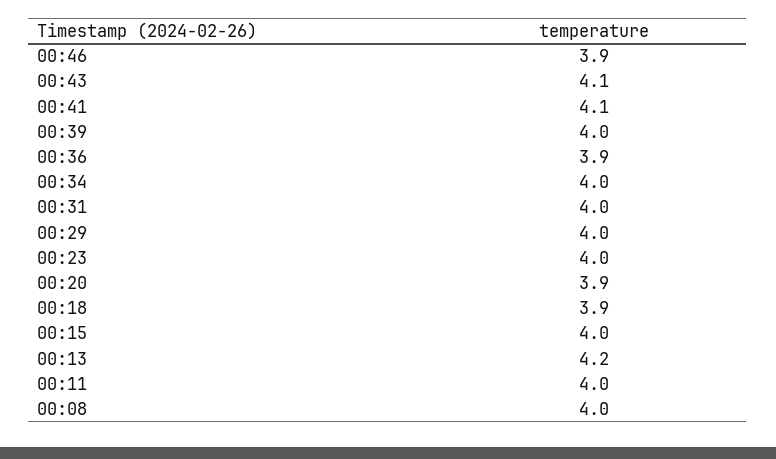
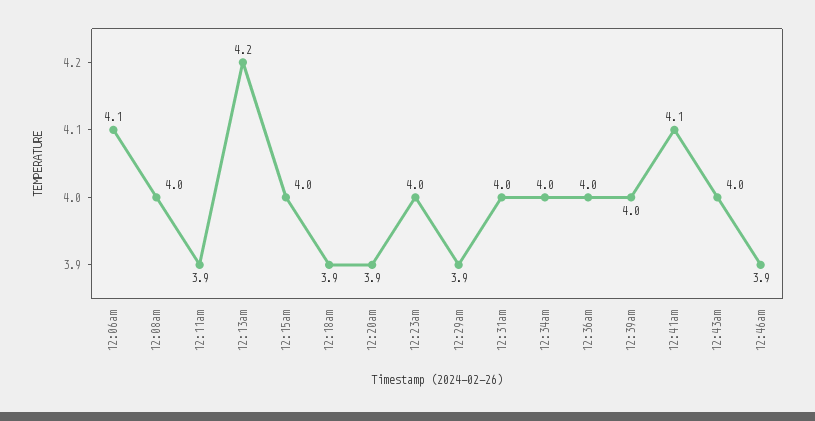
00:43: 4.1 -> 4
00:36: 3.9 -> 4
00:29: 4 -> 3.9
00:11: 4 -> 3.9
12:06am: none -> 4.1

